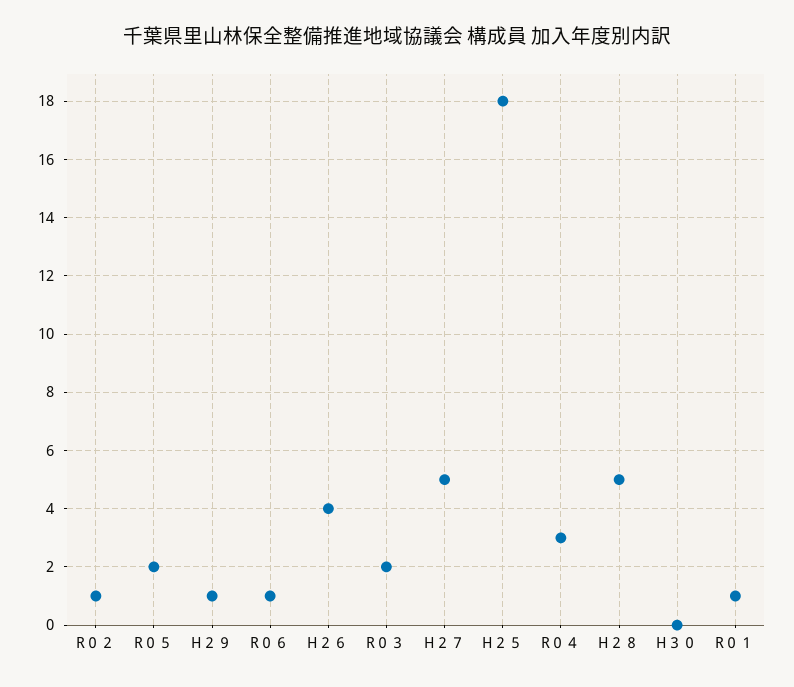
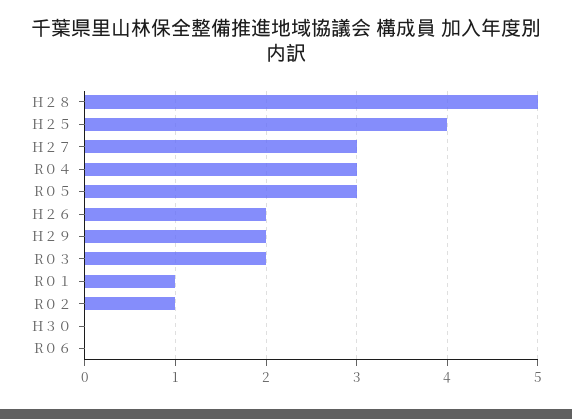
R０５: 2 -> 3
H２９: 1 -> 2
R０６: 1 -> 0
H２６: 4 -> 2
H２７: 5 -> 3
H２５: 18 -> 4

